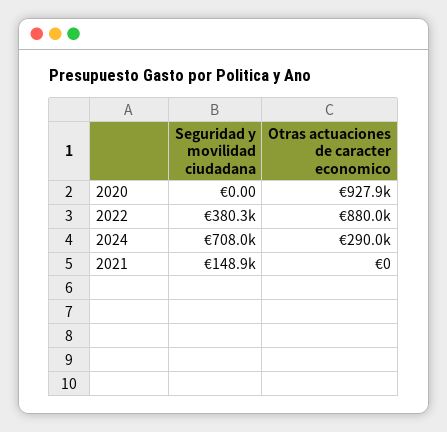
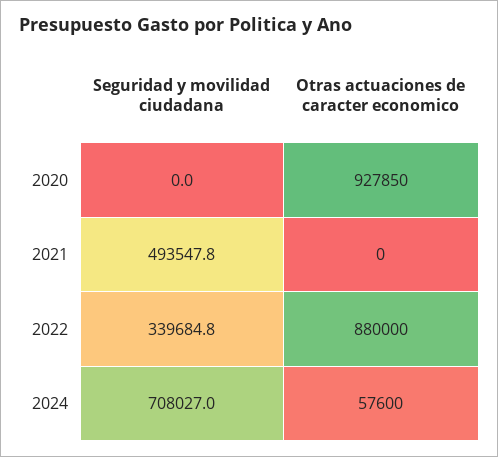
Seguridad y movilidad ciudadana, 2022: 380300 -> 339684.8
Otras actuaciones de caracter economico, 2024: 290000 -> 57600
Seguridad y movilidad ciudadana, 2021: 148900 -> 493547.8

